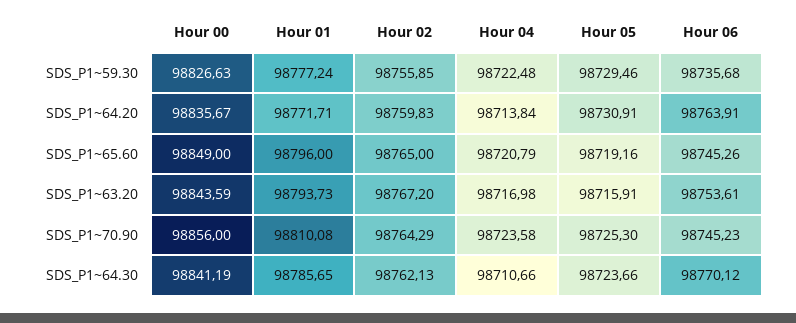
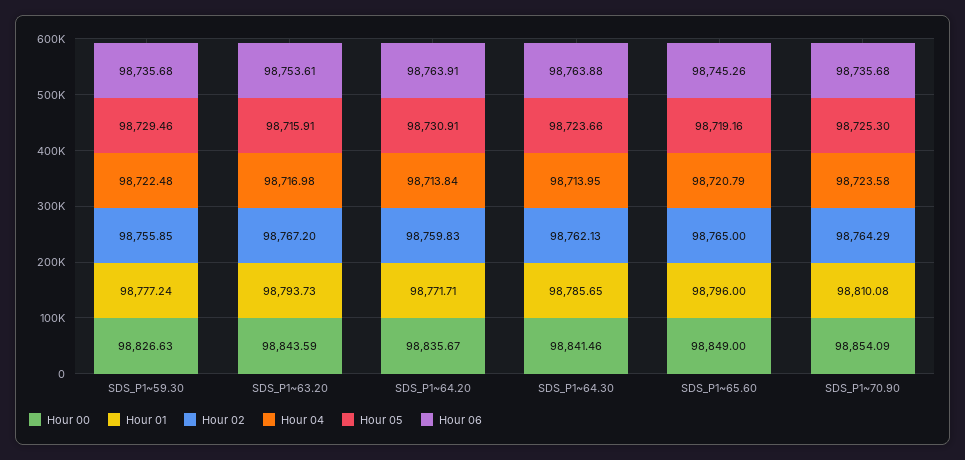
Hour 00, SDS_P1~70.90: 98856 -> 98854.09
Hour 06, SDS_P1~70.90: 98745.23 -> 98735.68
Hour 00, SDS_P1~64.30: 98841.19 -> 98841.46
Hour 04, SDS_P1~64.30: 98710.66 -> 98713.95
Hour 06, SDS_P1~64.30: 98770.12 -> 98763.88

